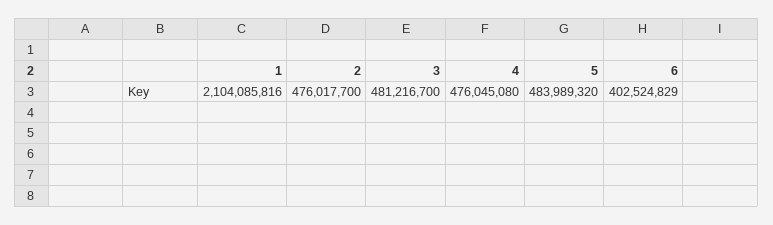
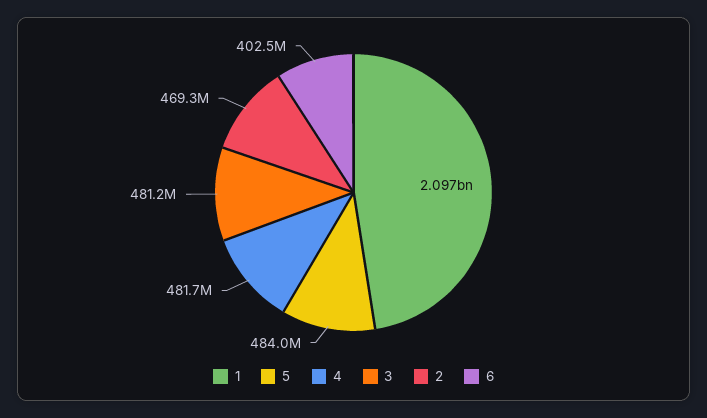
1: 2104085816 -> 2097000000
2: 476017700 -> 469300000
4: 476045080 -> 481700000

